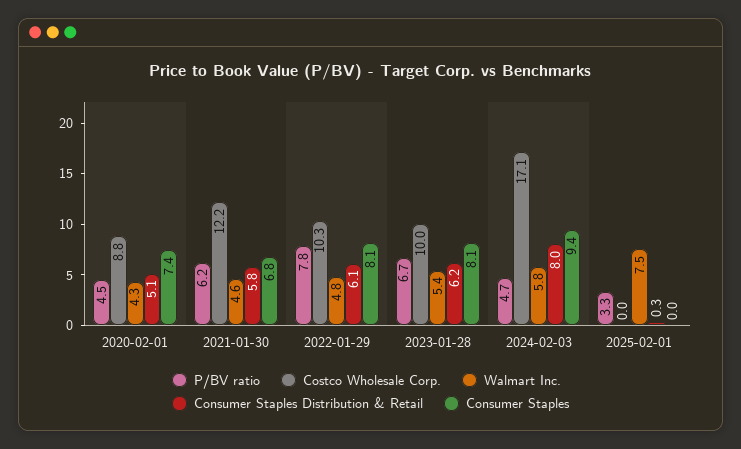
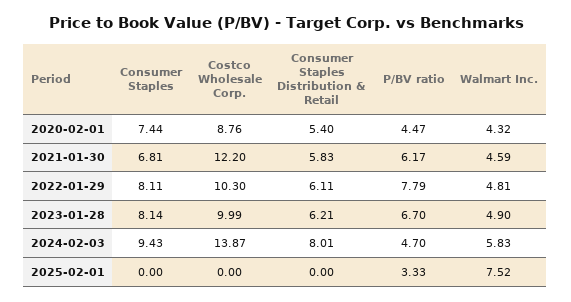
Consumer Staples Distribution & Retail, 2020-02-01: 5.1 -> 5.4
Walmart Inc., 2023-01-28: 5.4 -> 4.9
Costco Wholesale Corp., 2024-02-03: 17.1 -> 13.87
Consumer Staples Distribution & Retail, 2025-02-01: 0.3 -> 0

